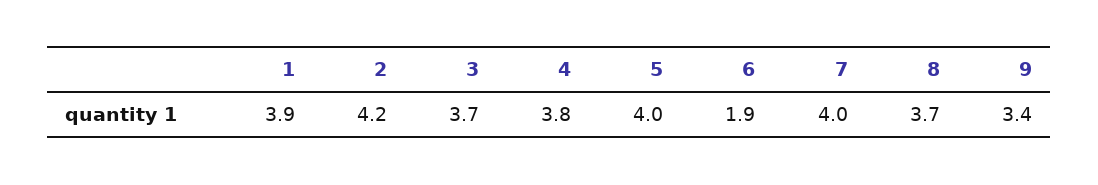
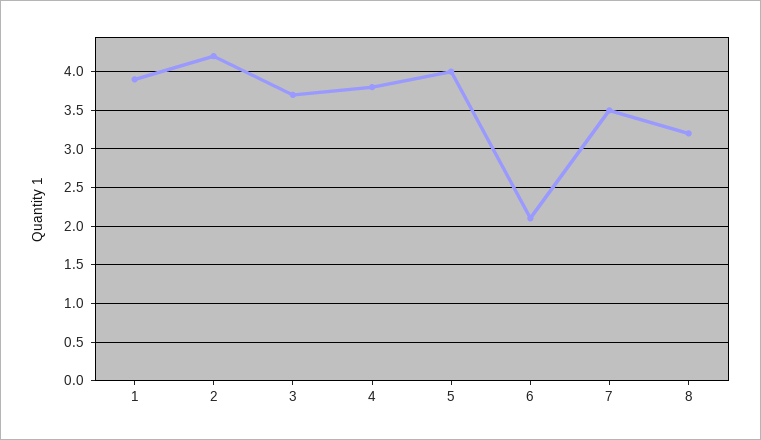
6: 1.9 -> 2.1
7: 4 -> 3.5
8: 3.7 -> 3.2
9: 3.4 -> none

